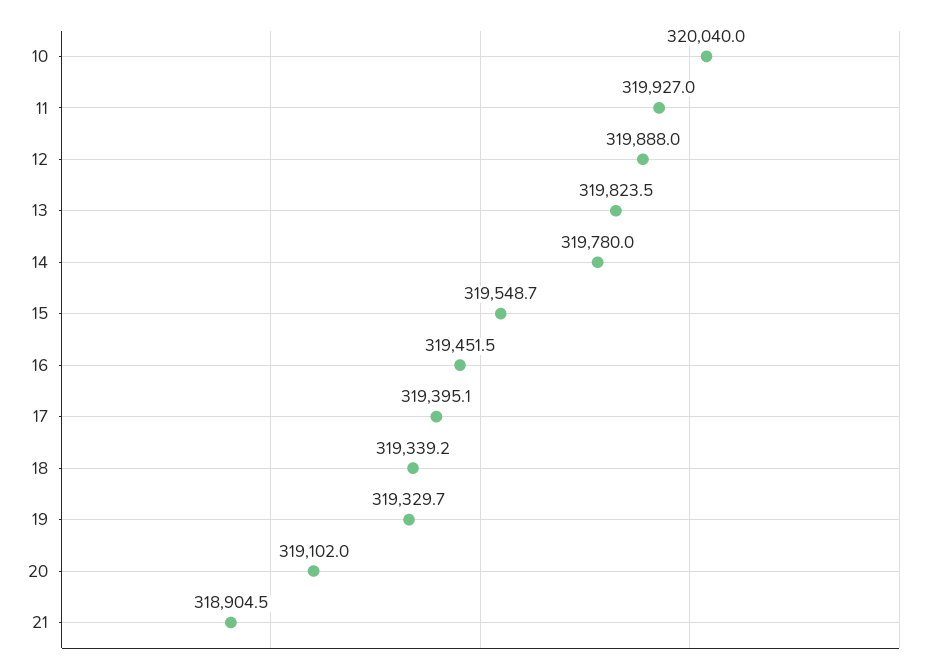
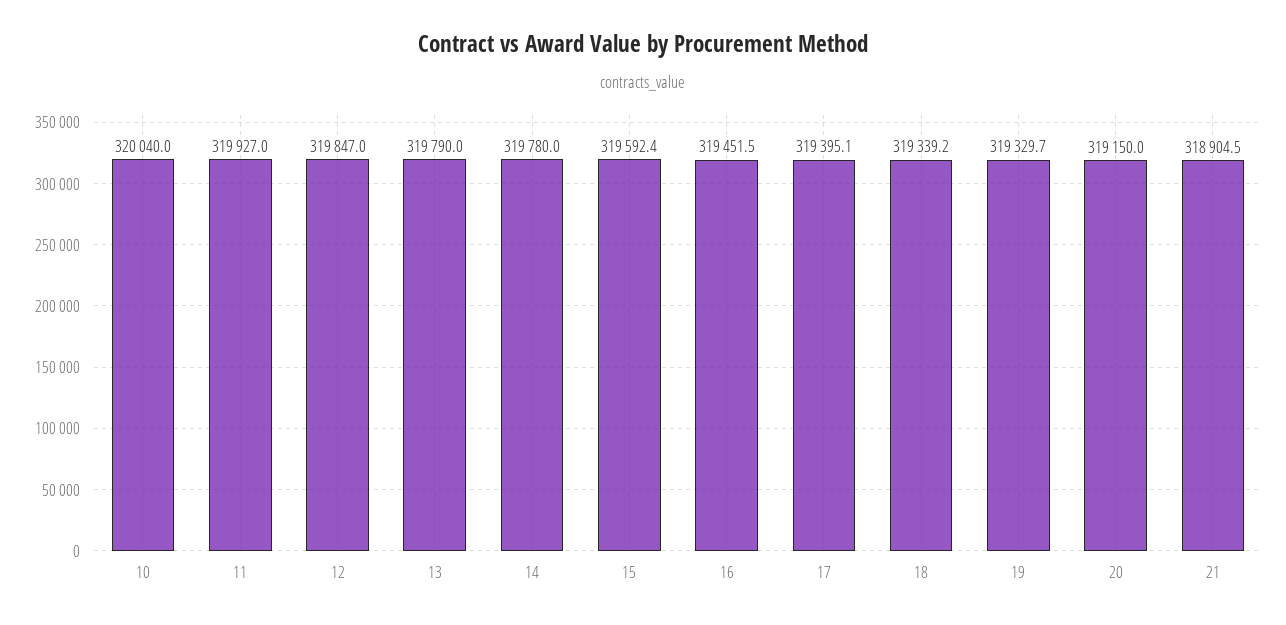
12: 319888 -> 319847
13: 319823.5 -> 319790
15: 319548.7 -> 319592.4
20: 319102 -> 319150

